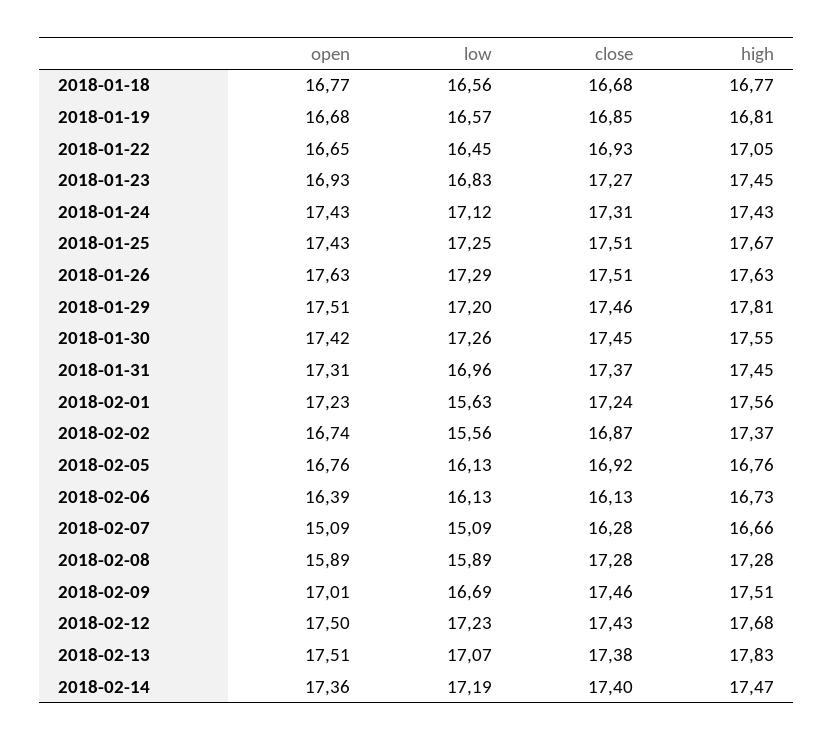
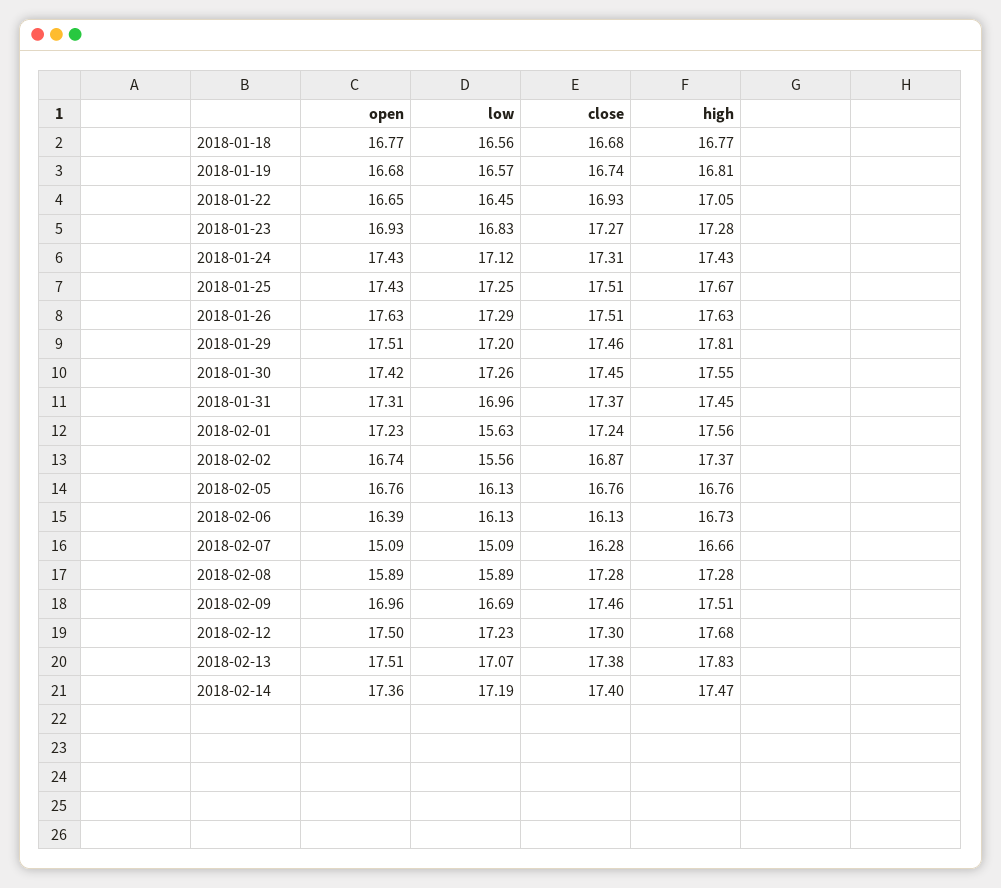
close, 2018-01-19: 16.85 -> 16.74
high, 2018-01-23: 17.45 -> 17.28
close, 2018-02-05: 16.92 -> 16.76
open, 2018-02-09: 17.01 -> 16.96
close, 2018-02-12: 17.43 -> 17.3

